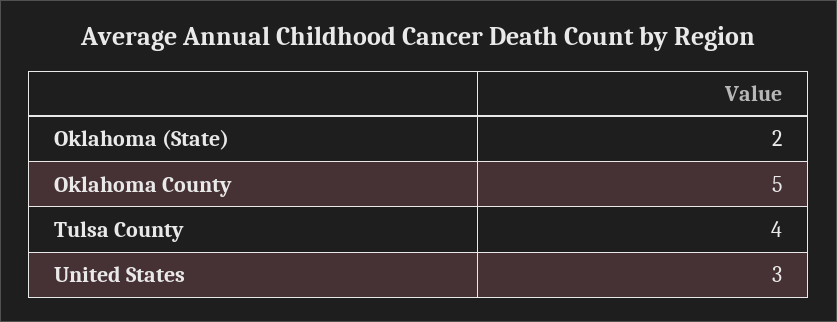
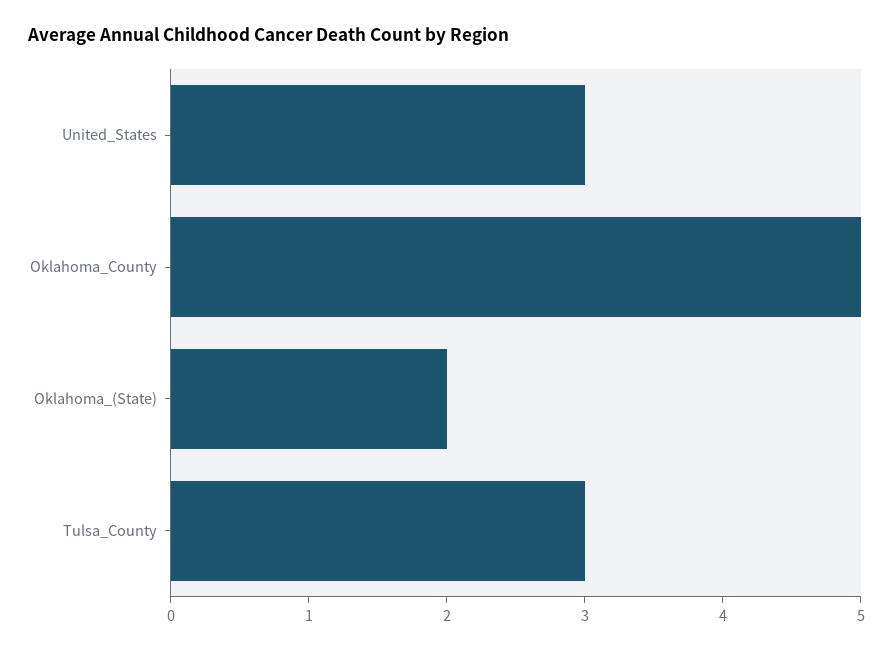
Tulsa County: 4 -> 3

